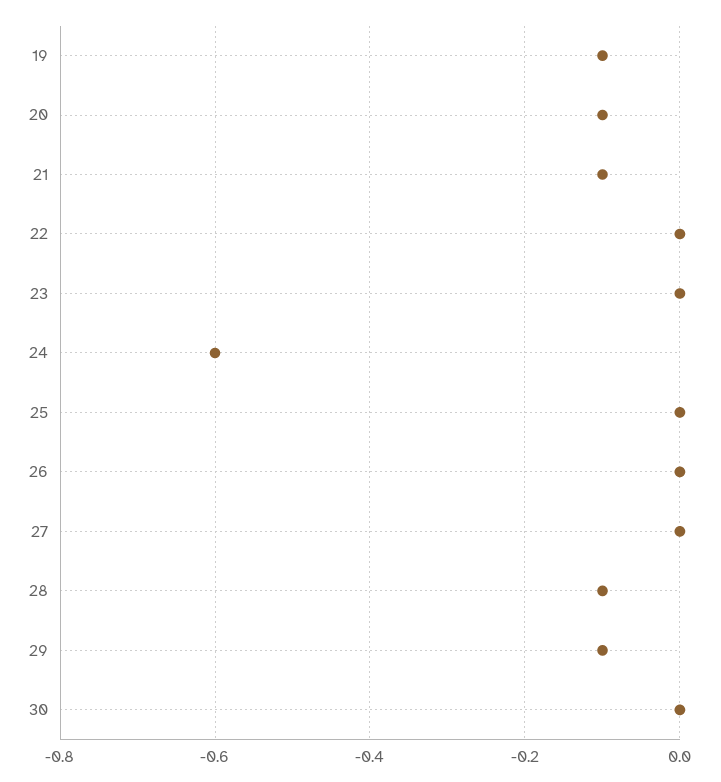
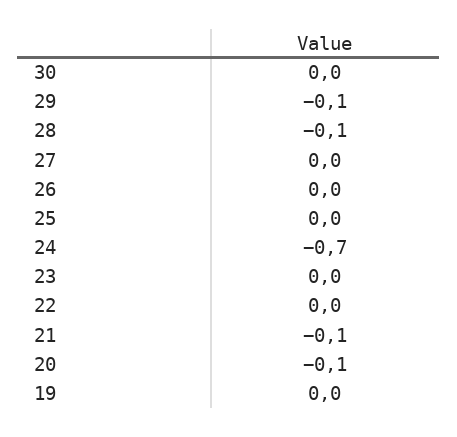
19: -0.1 -> 0
24: -0.6 -> -0.7

